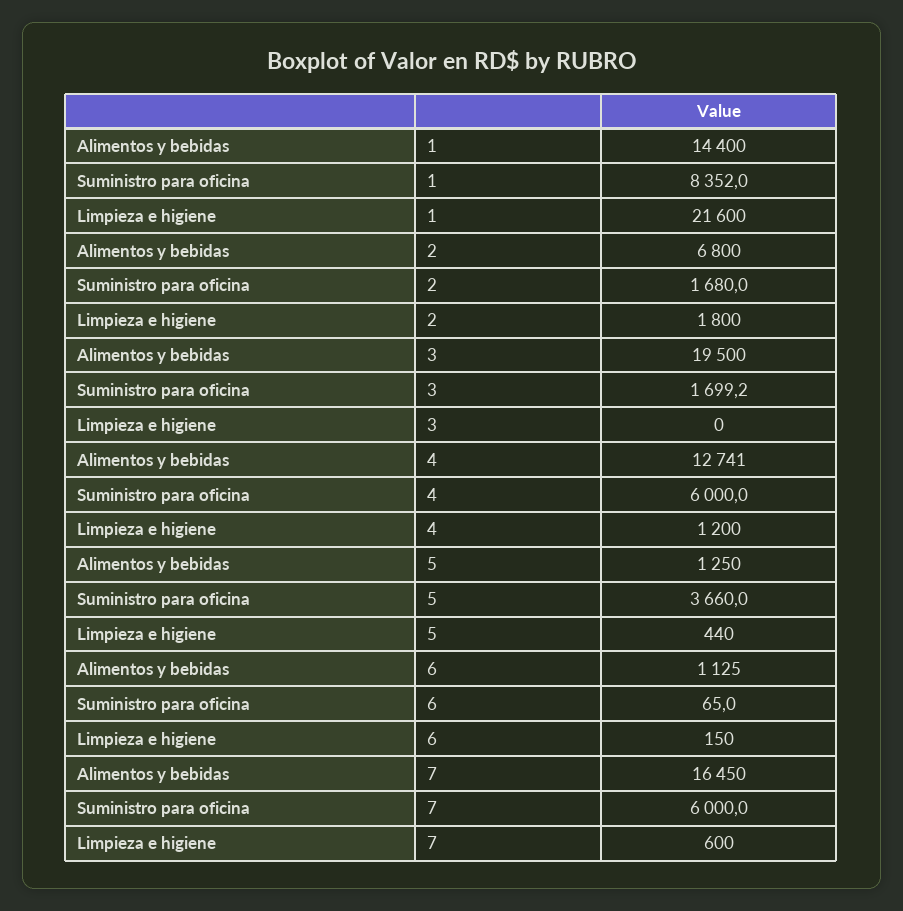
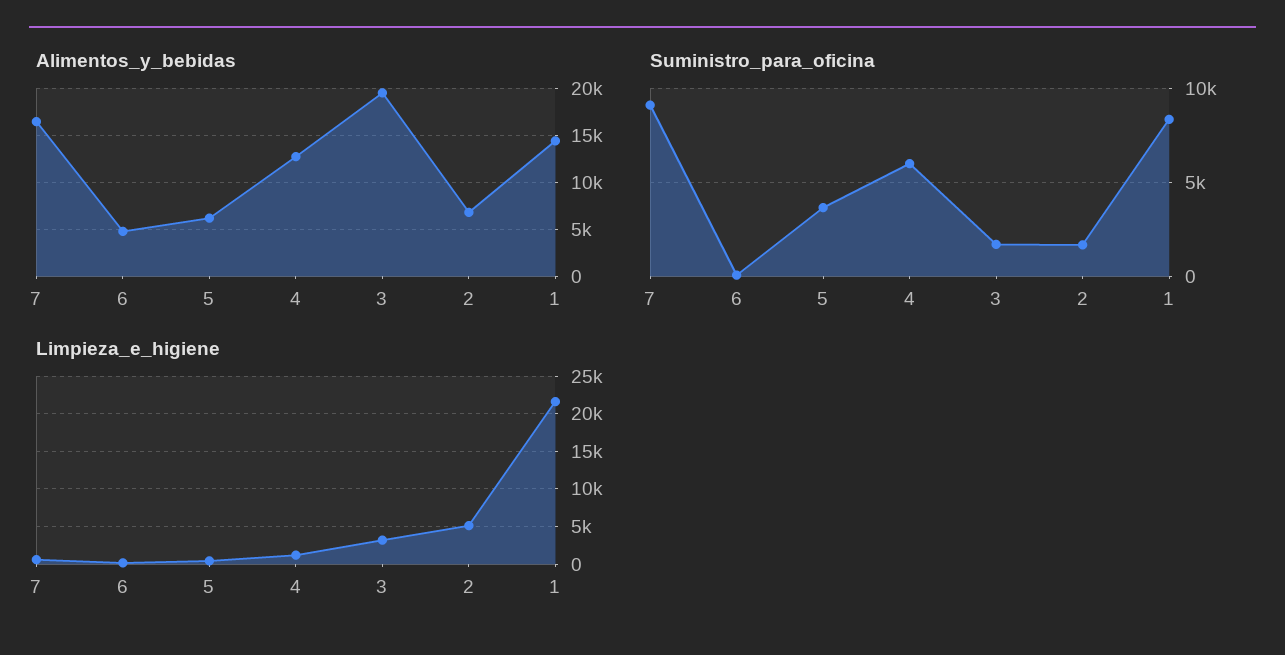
Limpieza e higiene, 2: 1800 -> 5000
Limpieza e higiene, 3: 0 -> 3000
Alimentos y bebidas, 5: 1250 -> 6000
Alimentos y bebidas, 6: 1125 -> 5000
Suministro para oficina, 7: 6000 -> 9000

